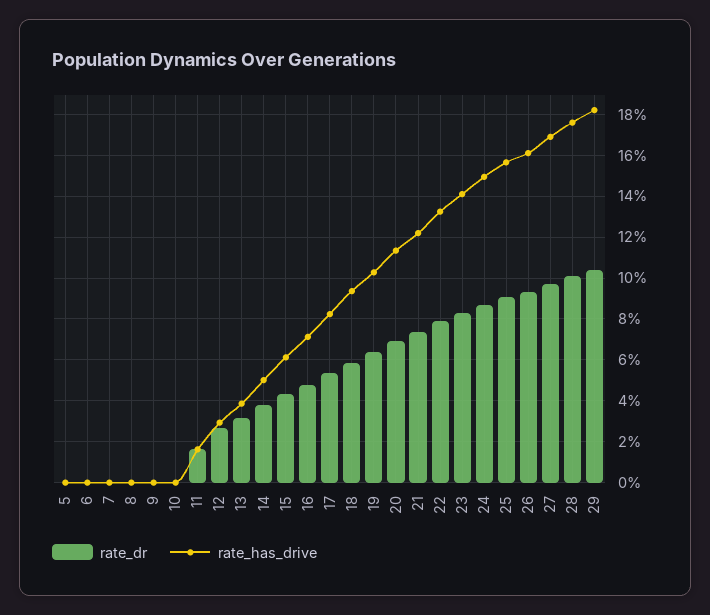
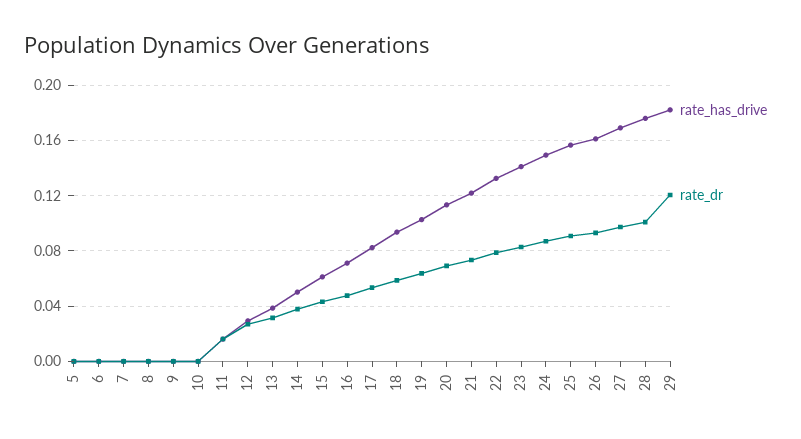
rate_dr, 29: 0.105 -> 0.12

